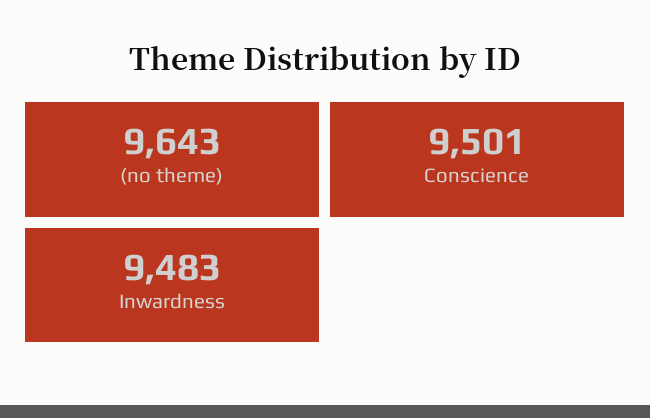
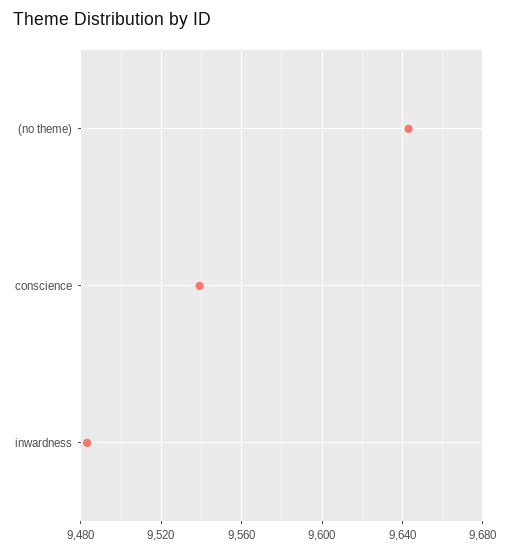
Conscience: 9501 -> 9540

